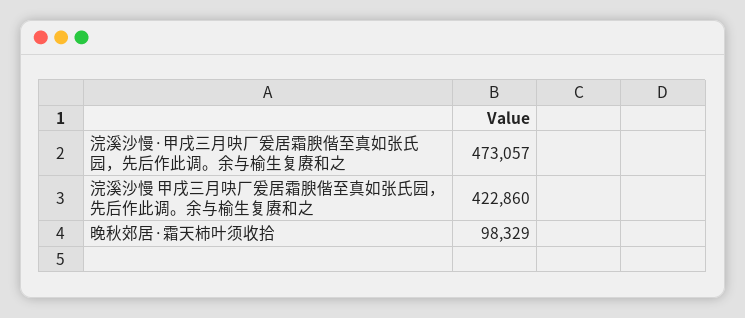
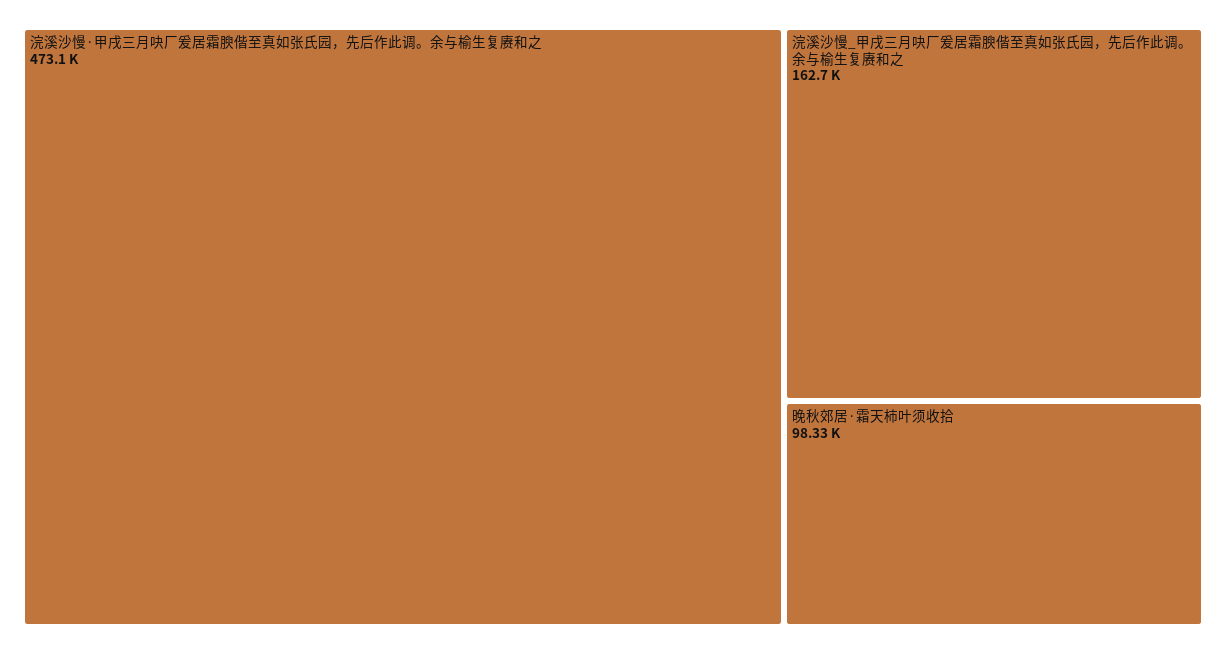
浣溪沙慢 甲戌三月吷厂爰居霜腴偕至真如张氏园，先后作此调。余与榆生复赓和之: 422860 -> 162700

